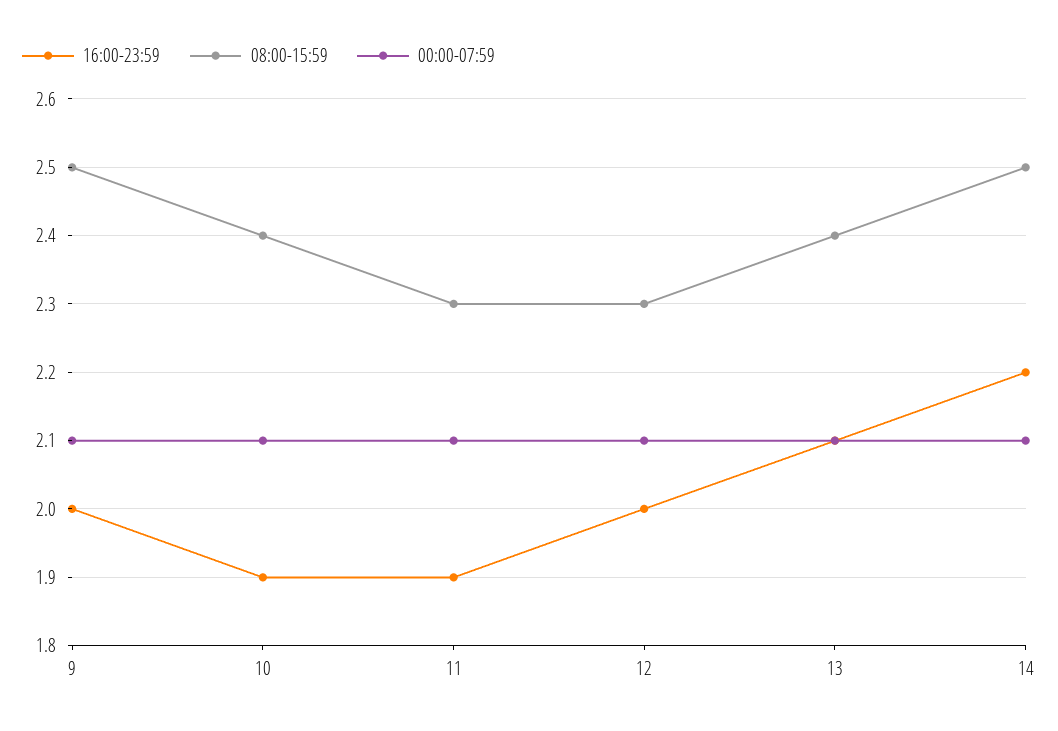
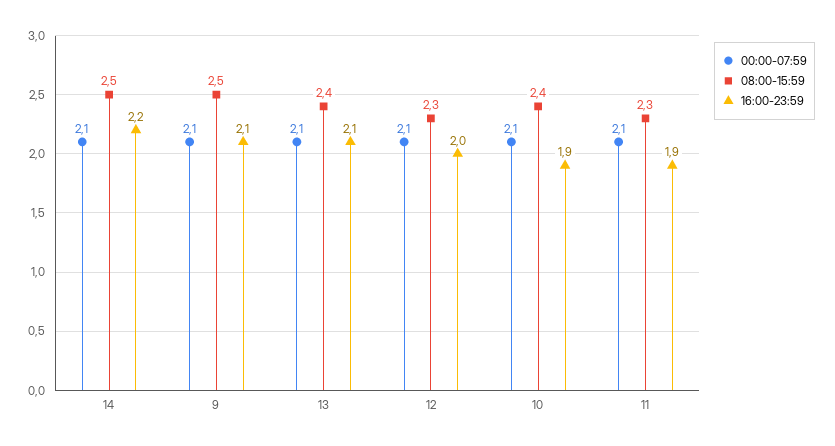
16:00-23:59, 9: 2 -> 2.1

